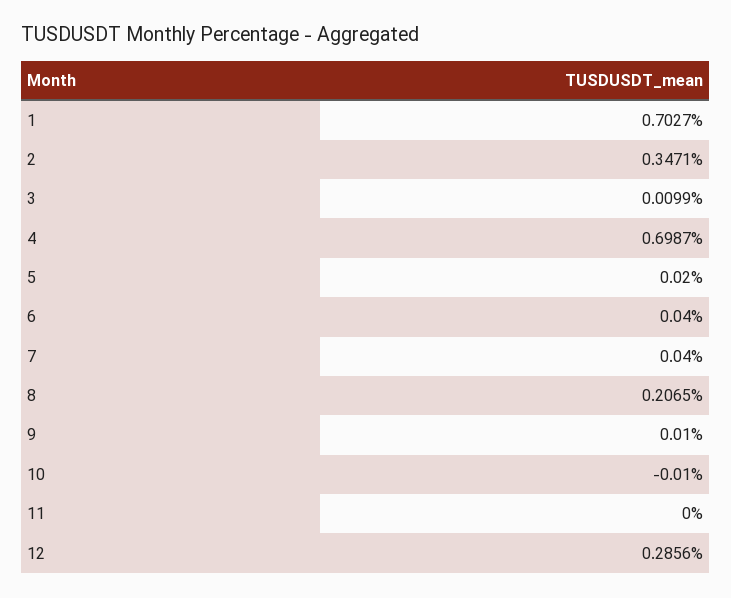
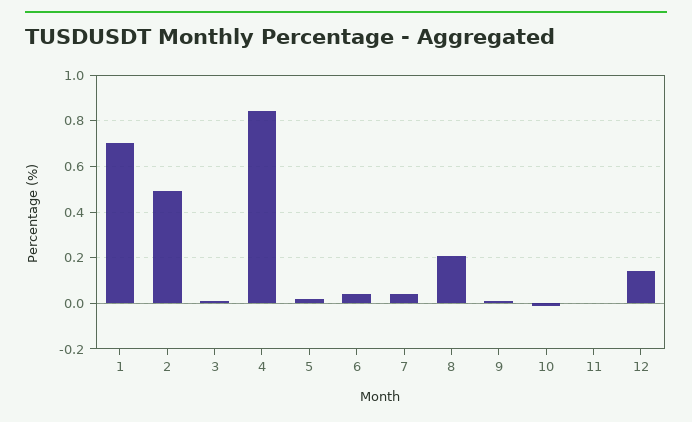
2: 0.3471 -> 0.5
4: 0.6987 -> 0.85
12: 0.2856 -> 0.15

